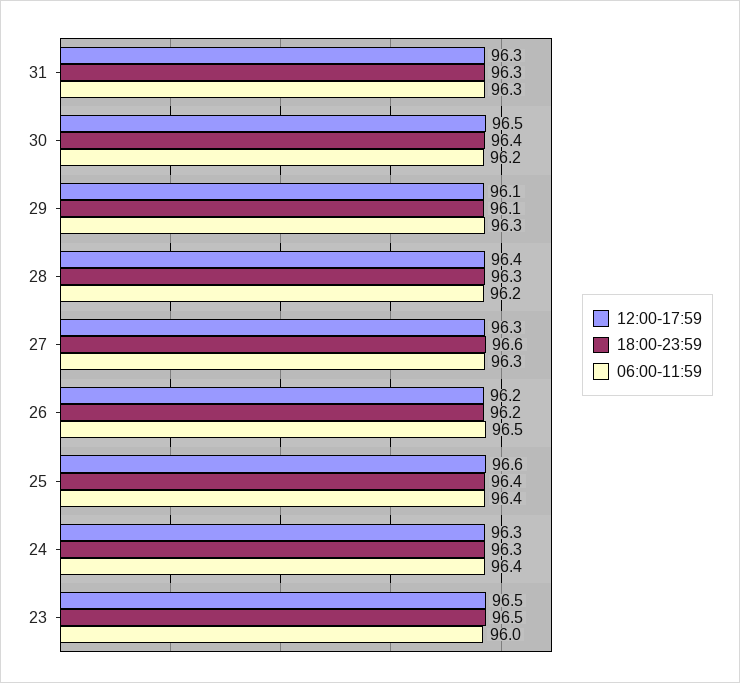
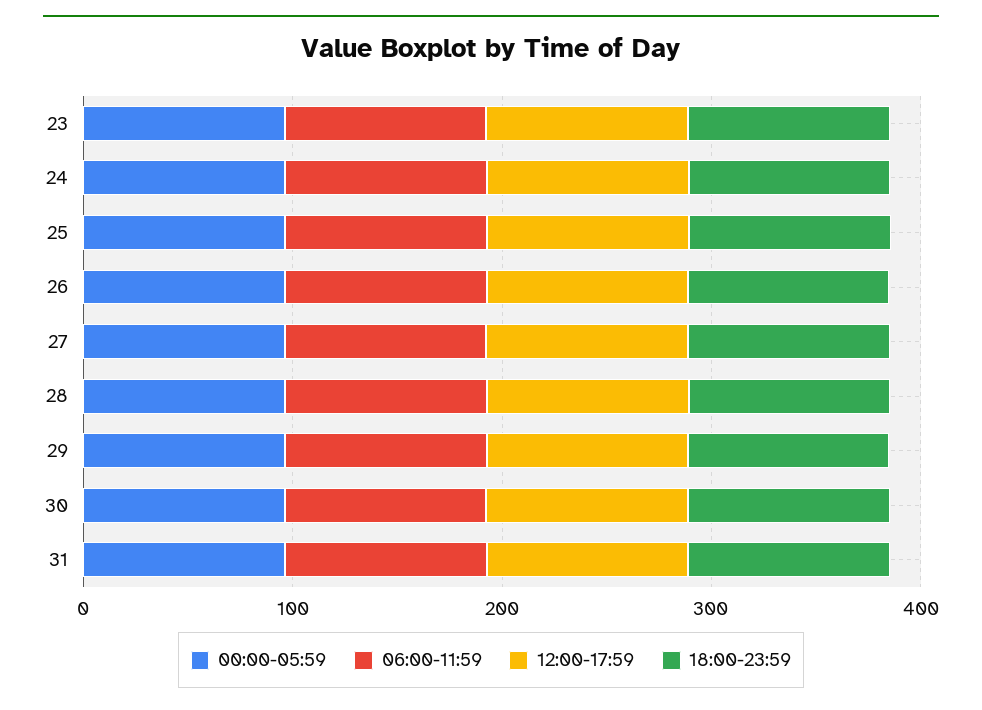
00:00-05:59, 23: none -> 100
00:00-05:59, 24: none -> 100
00:00-05:59, 25: none -> 100
00:00-05:59, 26: none -> 100
00:00-05:59, 27: none -> 100
00:00-05:59, 28: none -> 100
00:00-05:59, 29: none -> 100
00:00-05:59, 30: none -> 100
00:00-05:59, 31: none -> 100

